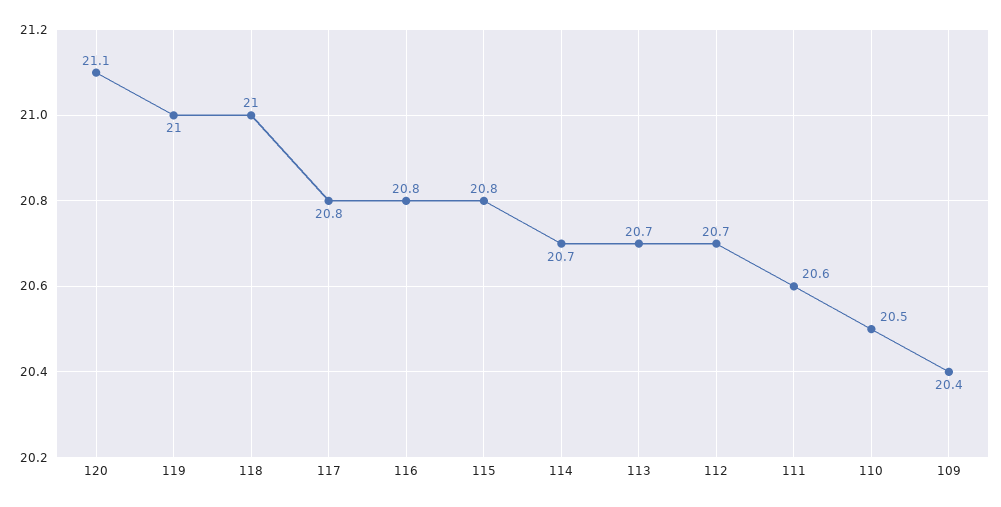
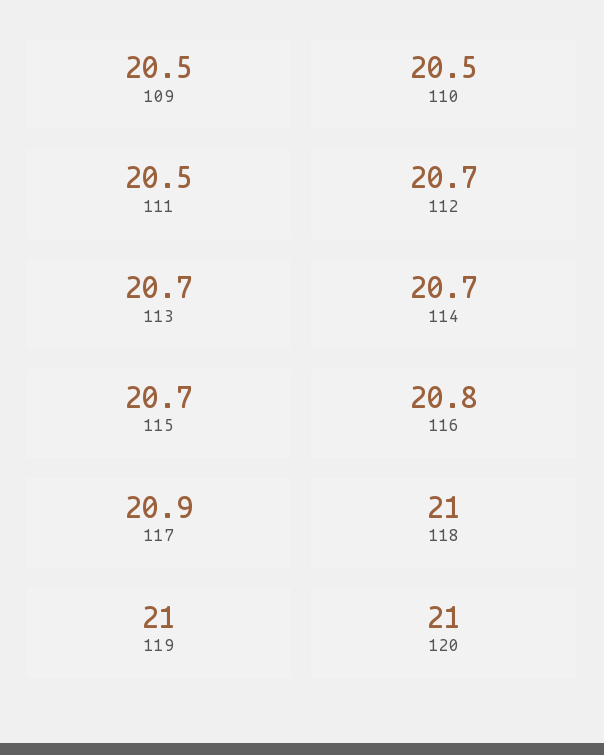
120: 21.1 -> 21
117: 20.8 -> 20.9
115: 20.8 -> 20.7
111: 20.6 -> 20.5
109: 20.4 -> 20.5

